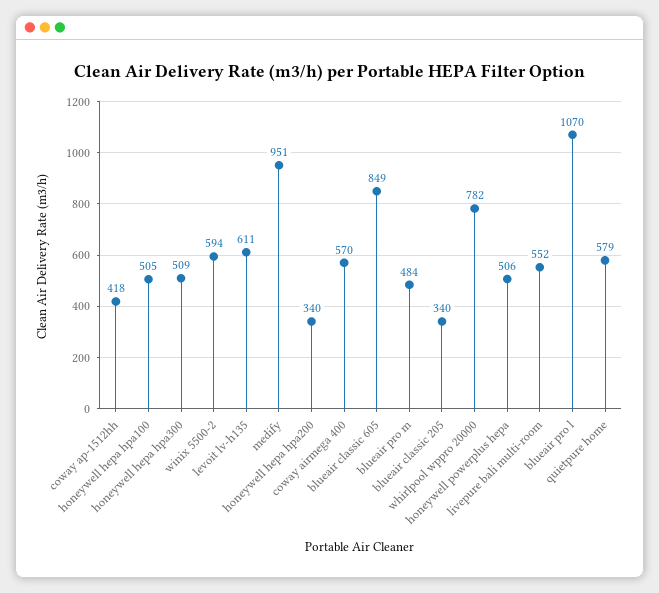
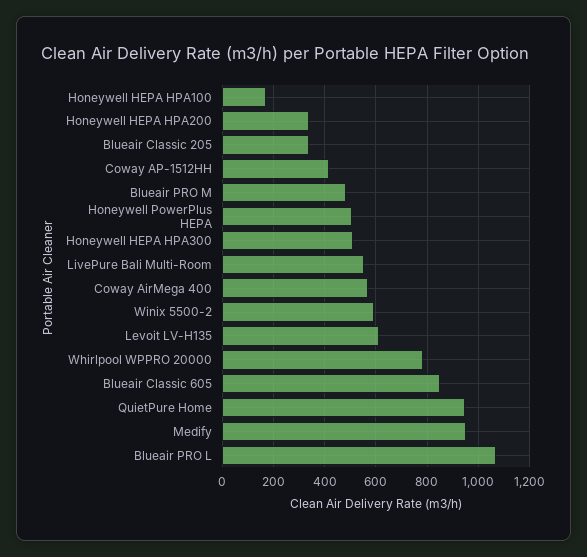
honeywell hepa hpa100: 505 -> 175
quietpure home: 579 -> 950

